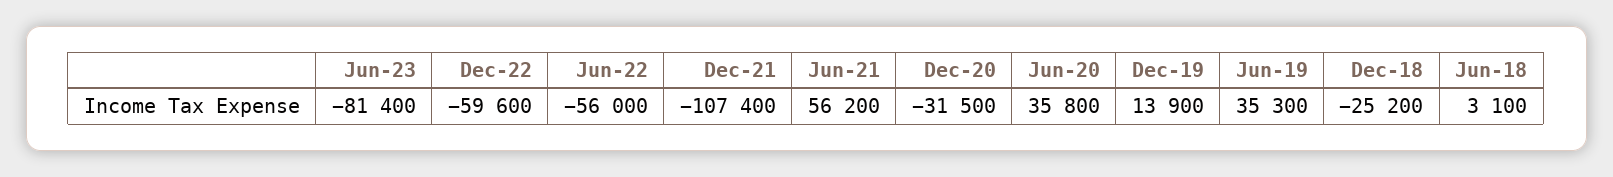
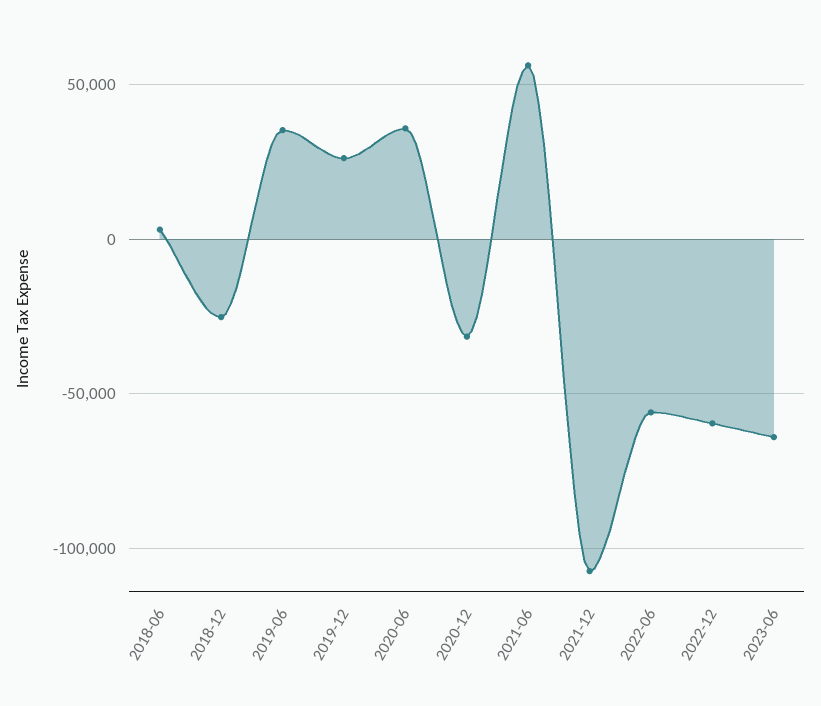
Jun-23: -81400 -> -65000
Dec-19: 13900 -> 25000

